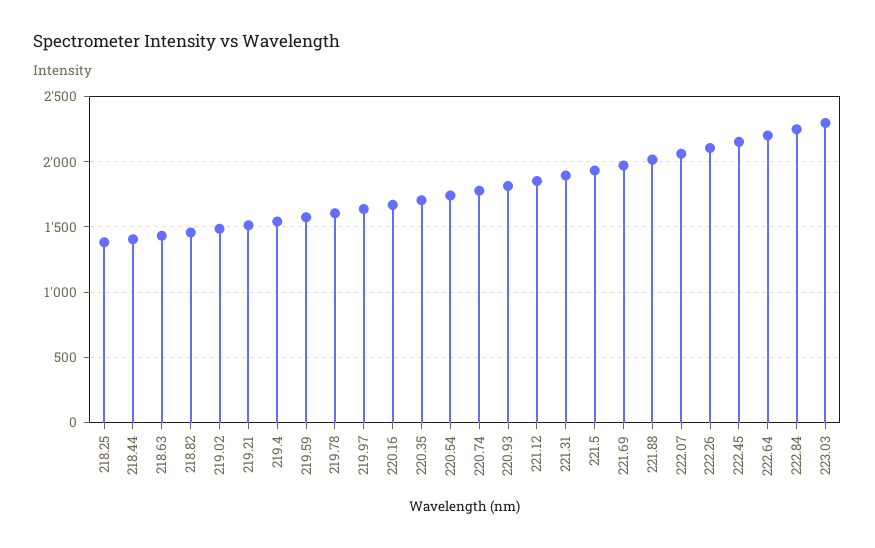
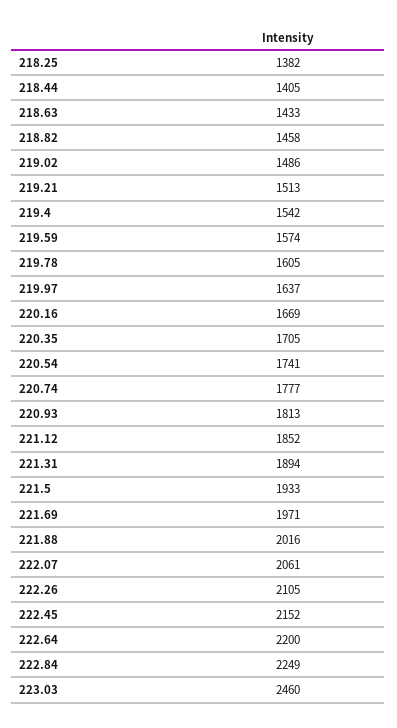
223.03: 2300 -> 2460

